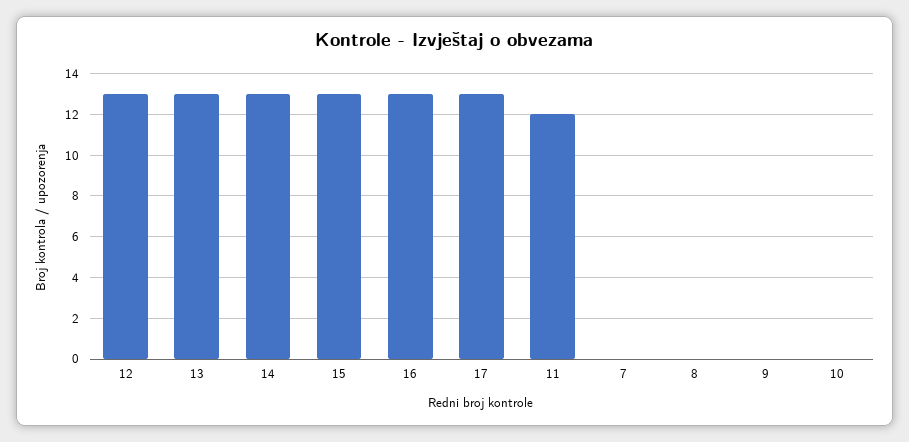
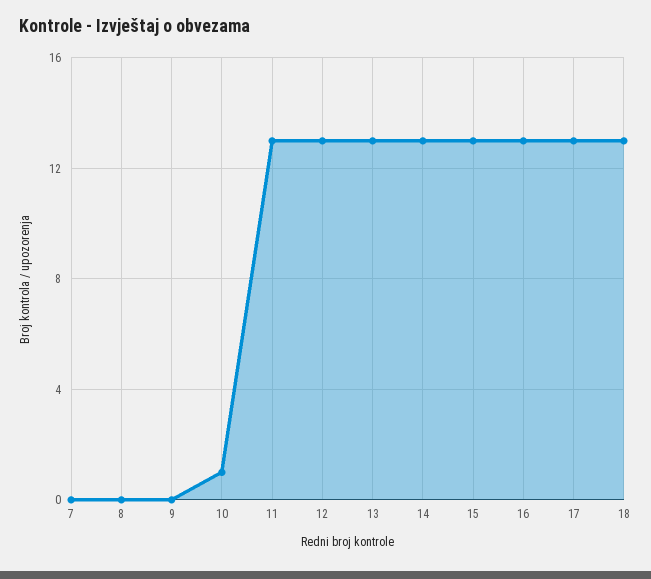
11: 12 -> 13
10: 0 -> 1
18: none -> 13

